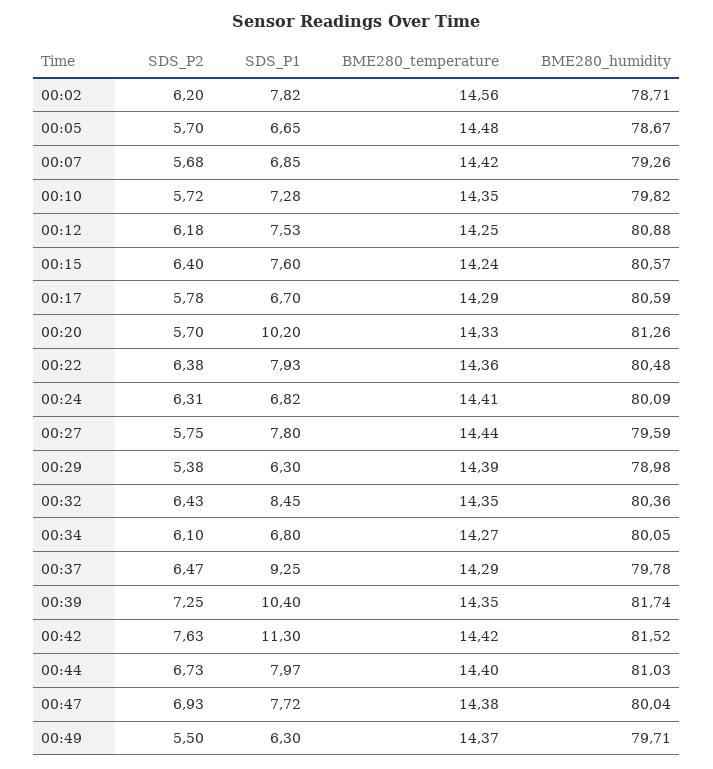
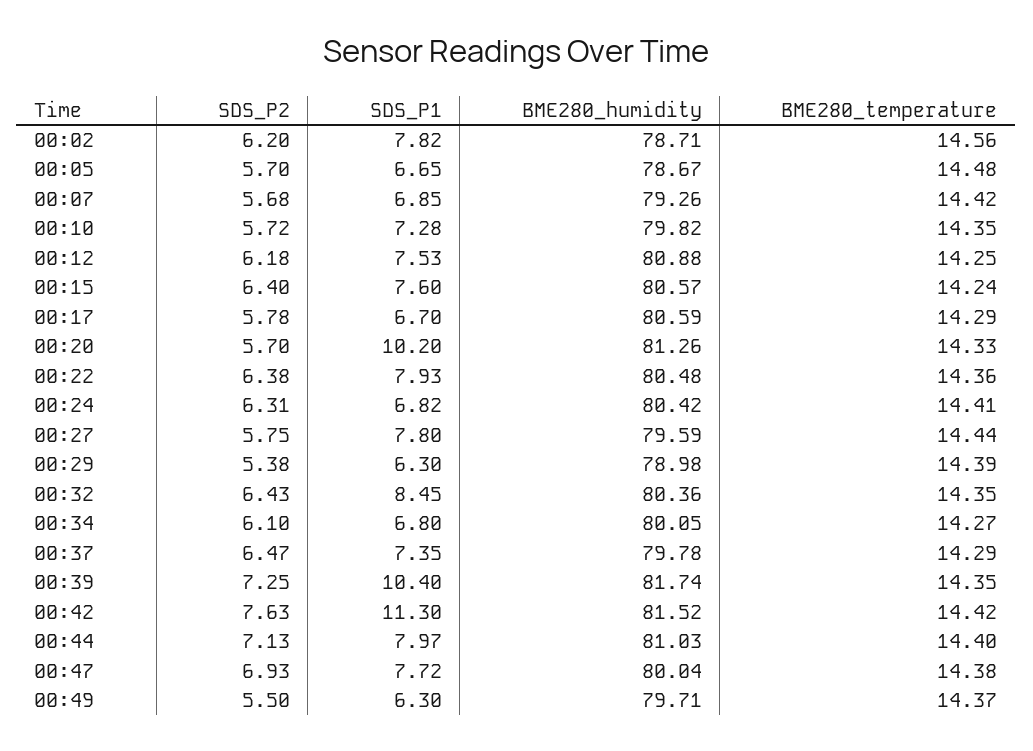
BME280_humidity, 00:24: 80.09 -> 80.42
SDS_P1, 00:37: 9.25 -> 7.35
SDS_P2, 00:44: 6.73 -> 7.13

